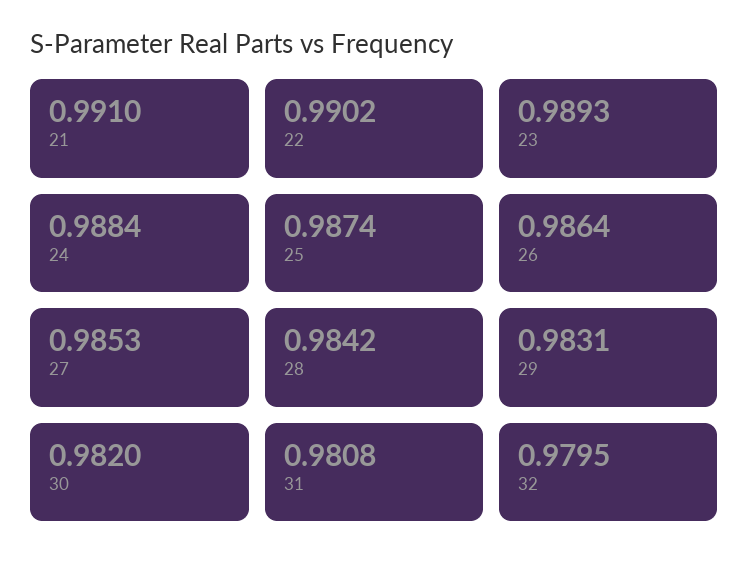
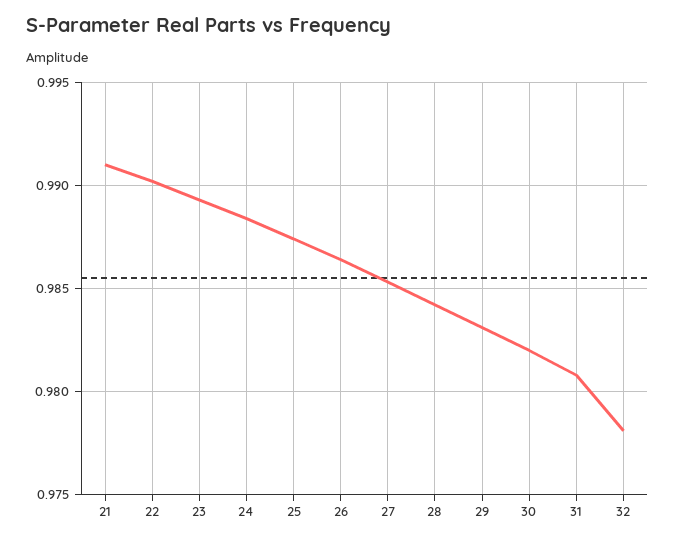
32: 0.9795 -> 0.978

